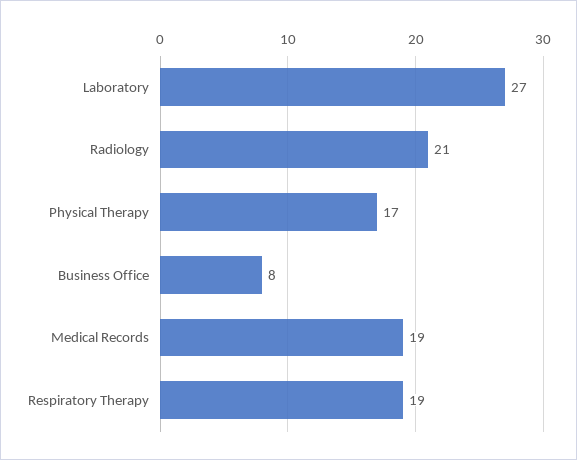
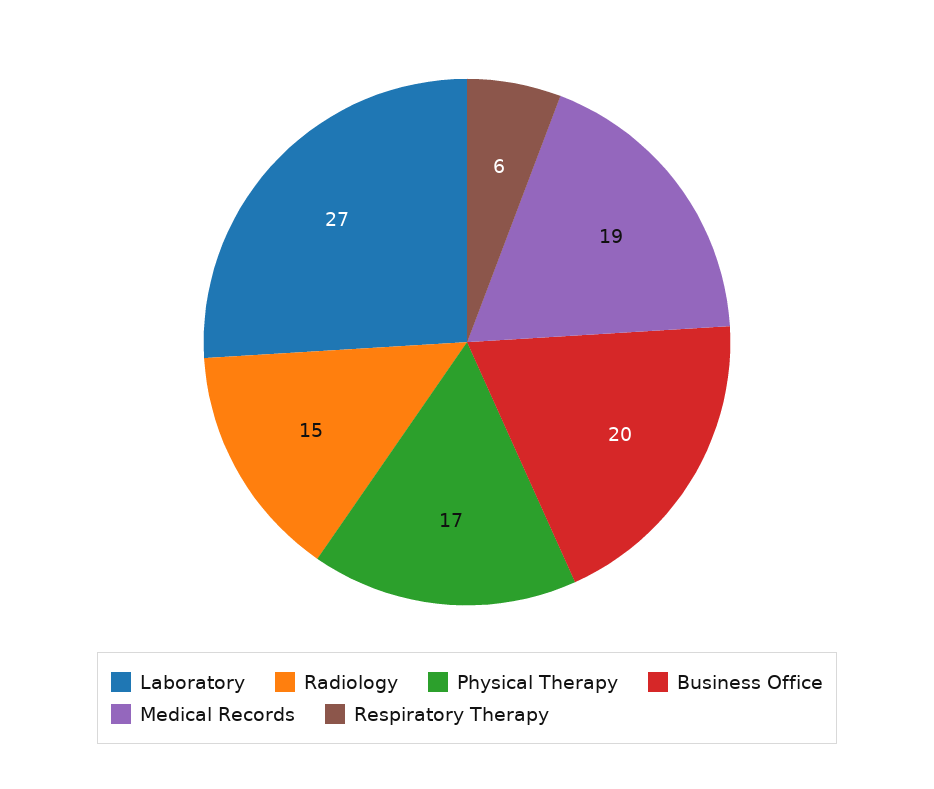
Radiology: 21 -> 15
Business Office: 8 -> 20
Respiratory Therapy: 19 -> 6

